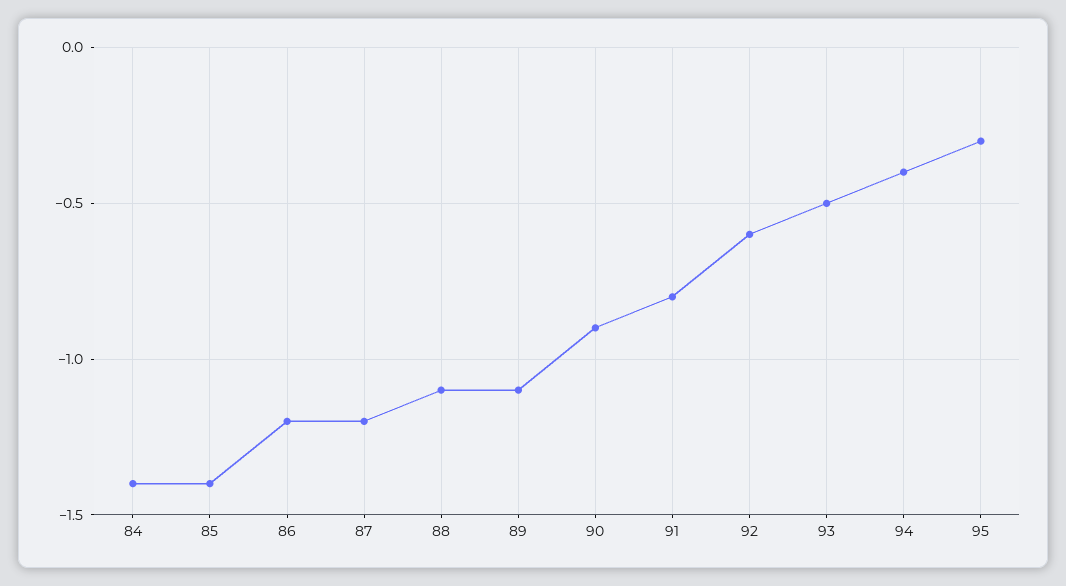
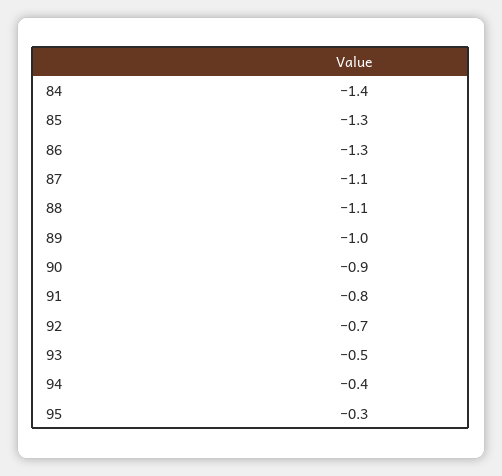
85: -1.4 -> -1.3
86: -1.2 -> -1.3
87: -1.2 -> -1.1
89: -1.1 -> -1
92: -0.6 -> -0.7

